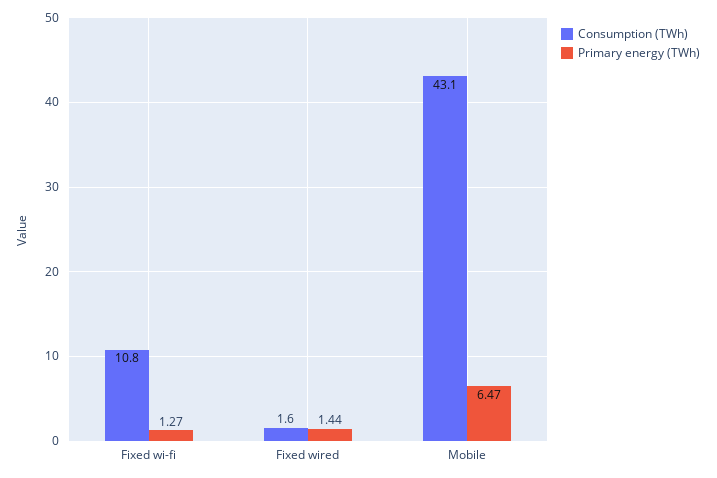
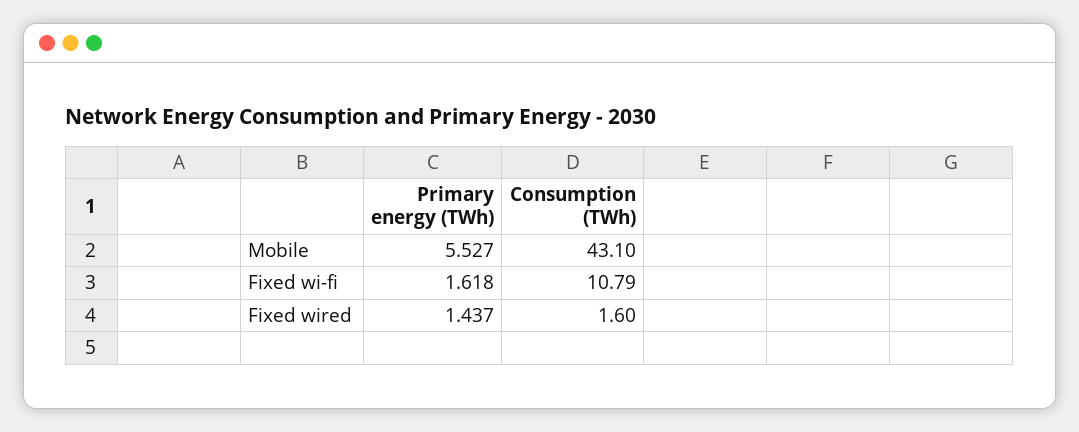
Primary energy (TWh), Fixed wi-fi: 1.27 -> 1.618
Primary energy (TWh), Mobile: 6.47 -> 5.527

